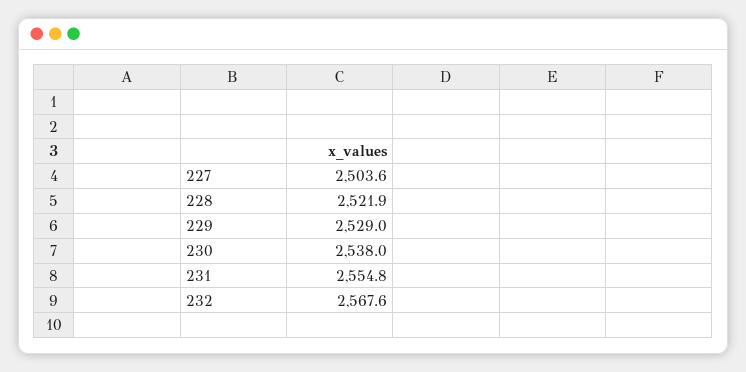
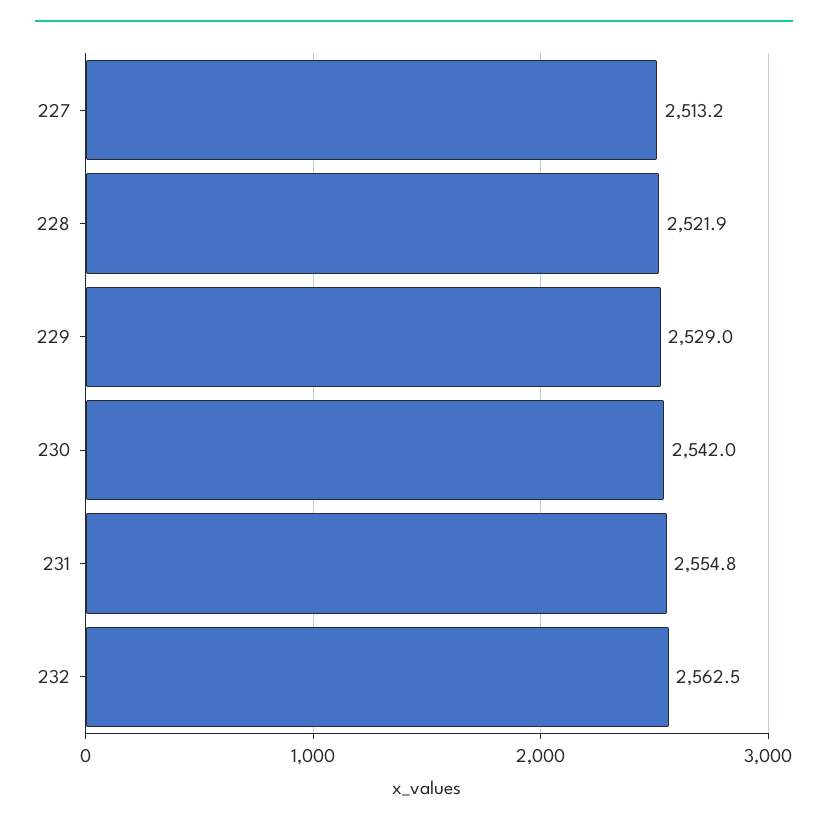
227: 2503.6 -> 2513.2
230: 2538 -> 2542
232: 2567.6 -> 2562.5

